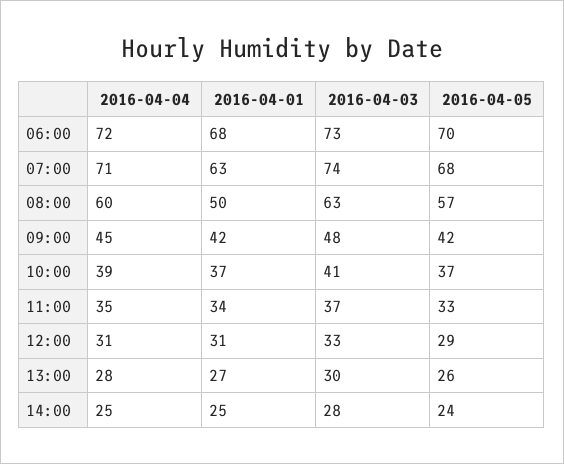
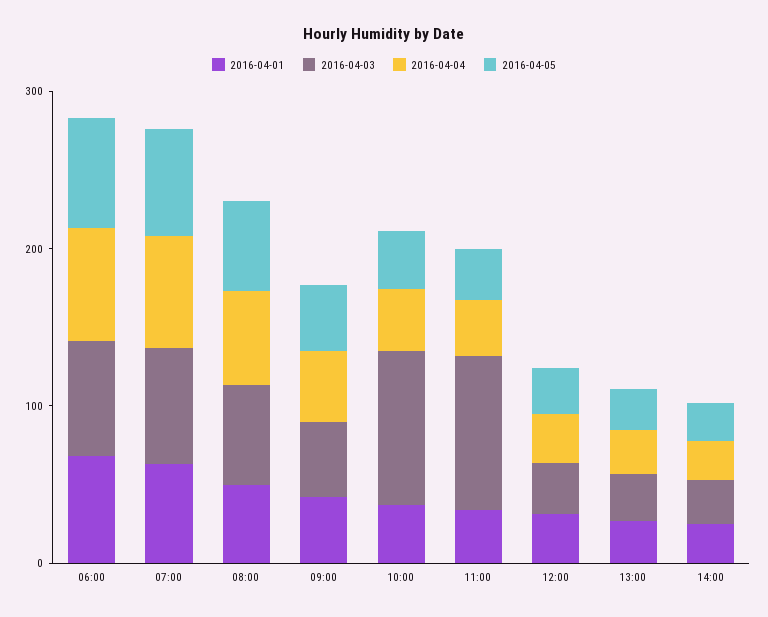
2016-04-03, 10:00: 41 -> 100
2016-04-03, 11:00: 37 -> 100

